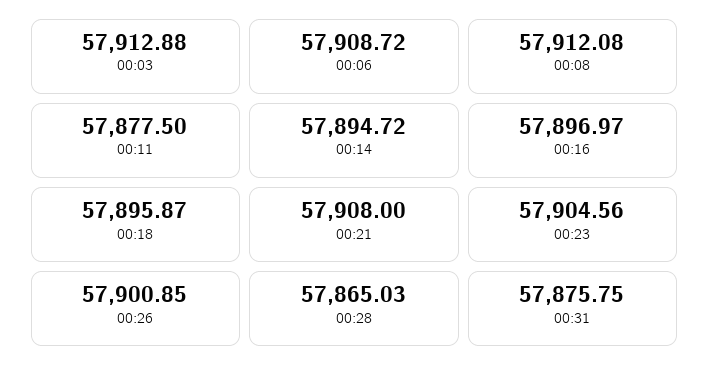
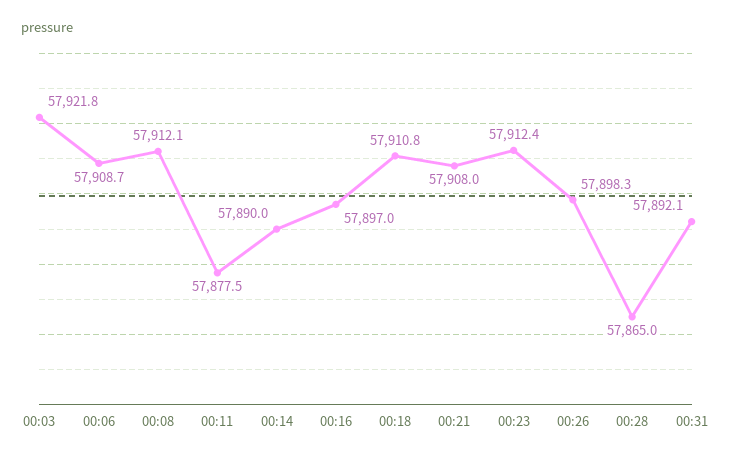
00:03: 57912.88 -> 57921.8
00:14: 57894.72 -> 57890
00:18: 57895.87 -> 57910.8
00:23: 57904.56 -> 57912.4
00:26: 57900.85 -> 57898.3
00:31: 57875.75 -> 57892.1

